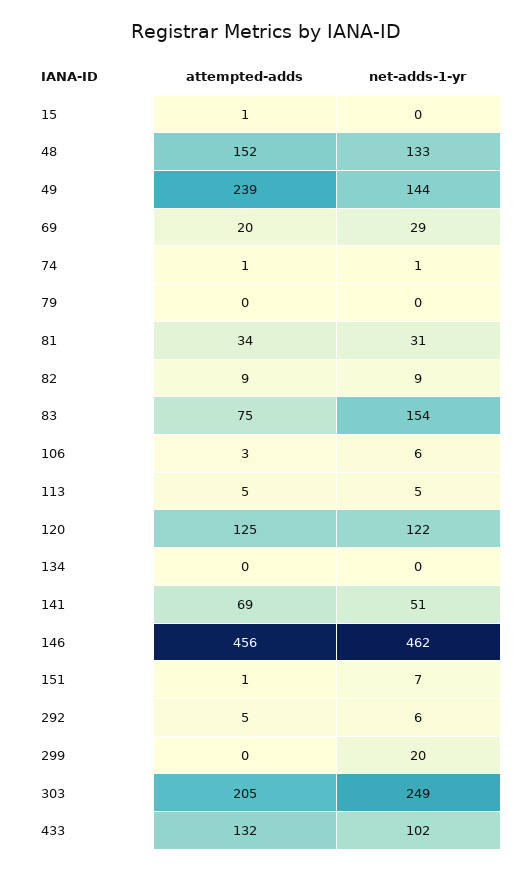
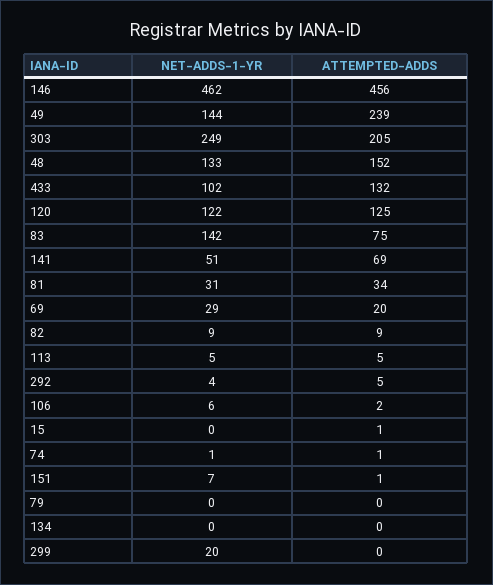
net-adds-1-yr, 83: 154 -> 142
attempted-adds, 106: 3 -> 2
net-adds-1-yr, 292: 6 -> 4

